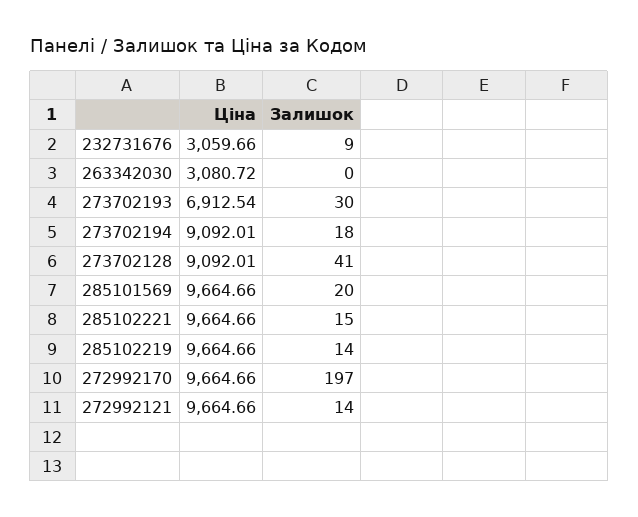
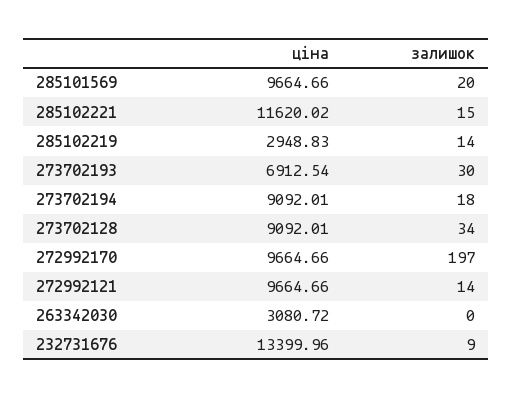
Ціна, 232731676: 3059.66 -> 13399.96
Залишок, 273702128: 41 -> 34
Ціна, 285102221: 9664.66 -> 11620.02
Ціна, 285102219: 9664.66 -> 2948.83

